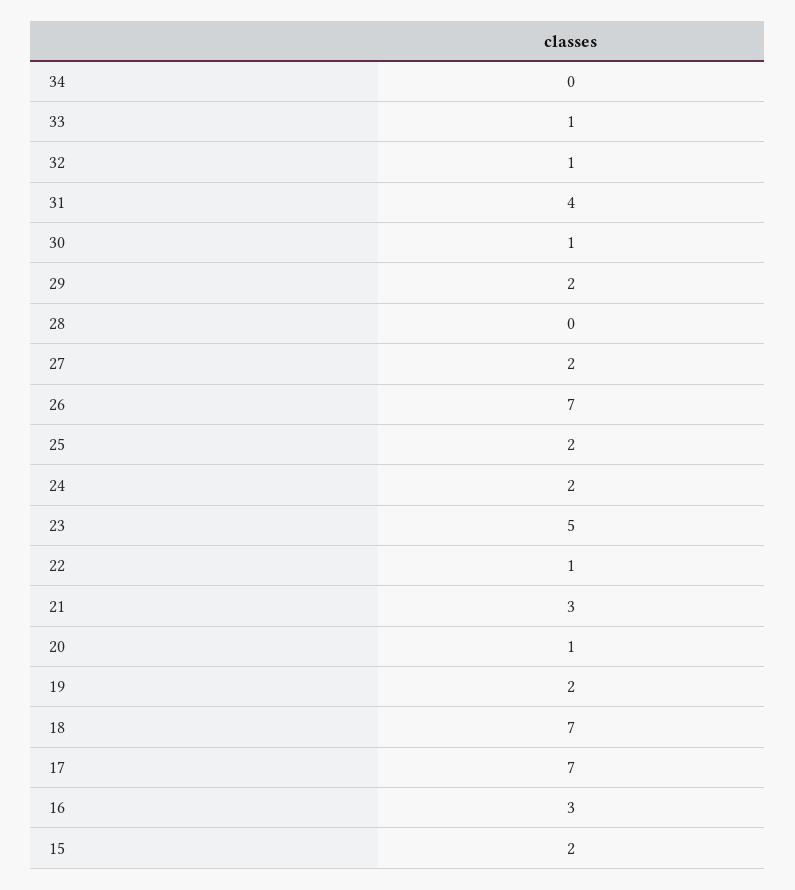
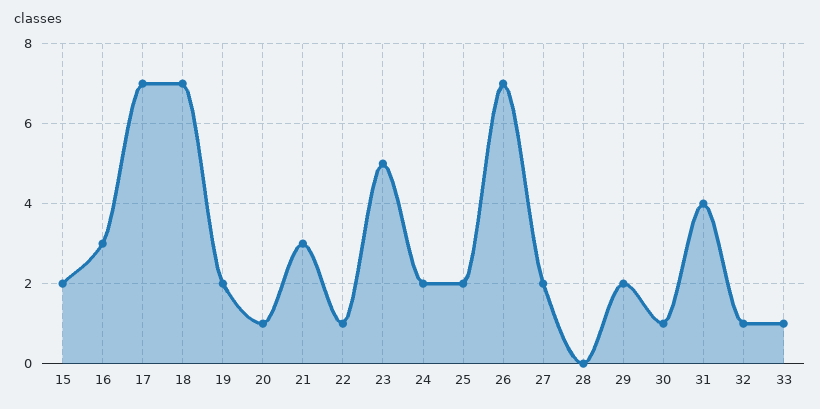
34: 0 -> none

